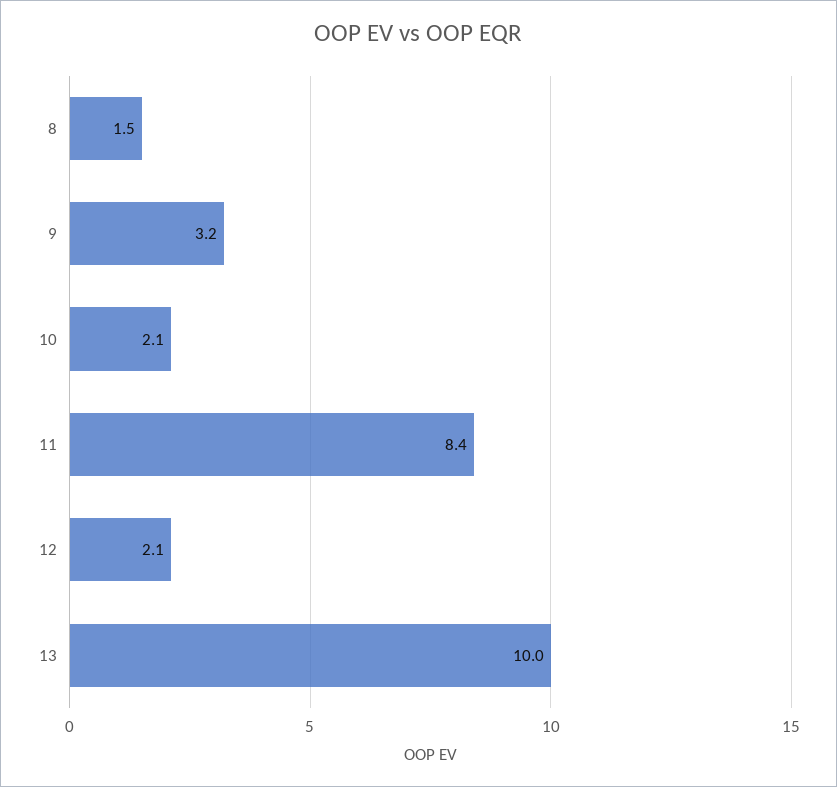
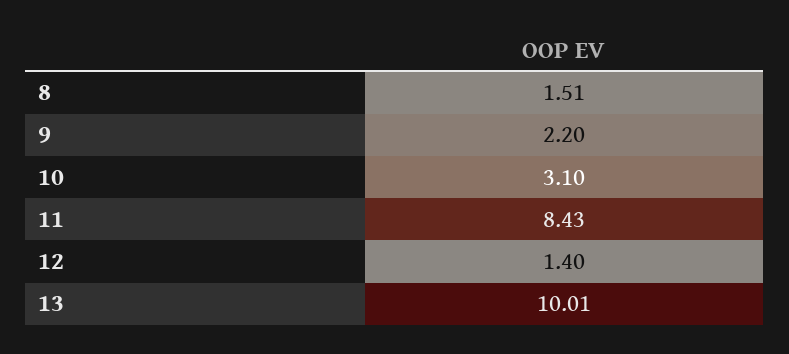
9: 3.2 -> 2.2
10: 2.1 -> 3.1
12: 2.1 -> 1.4

